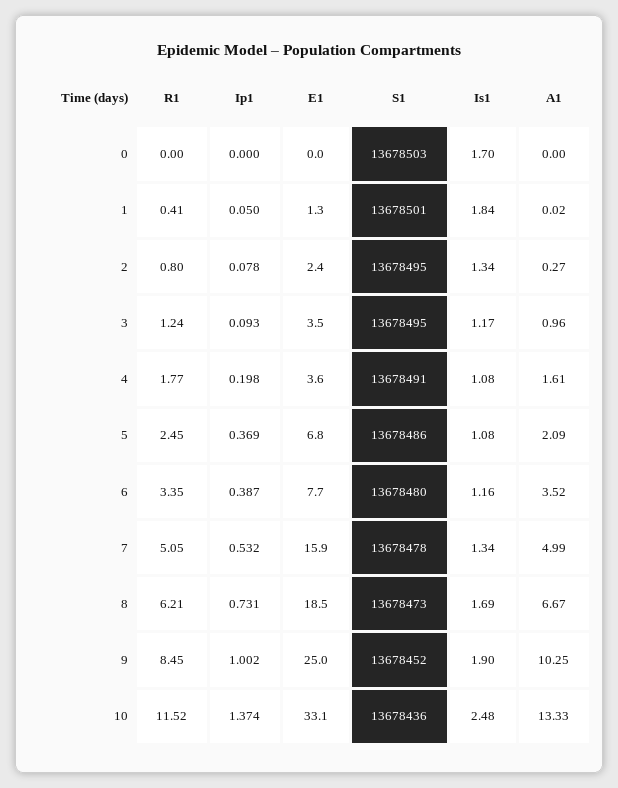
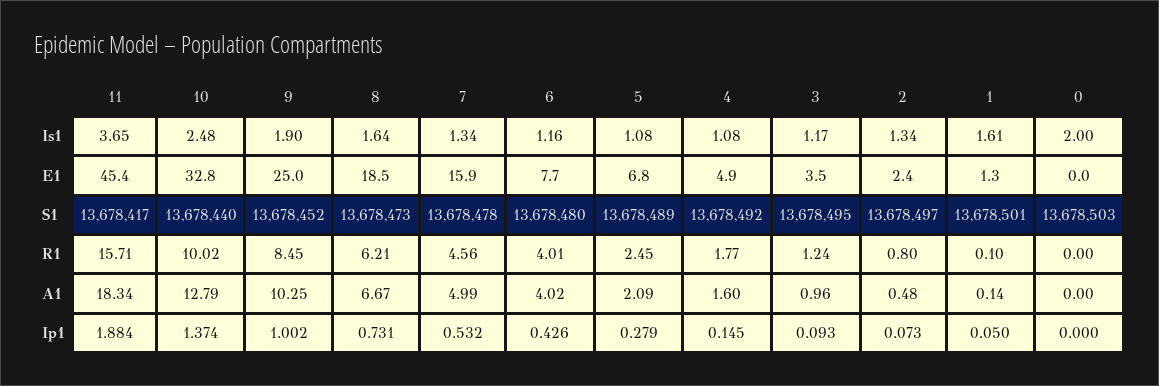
Is1, 0: 1.7 -> 2
R1, 1: 0.41 -> 0.1
Is1, 1: 1.84 -> 1.61
A1, 1: 0.02 -> 0.14
Ip1, 2: 0.078 -> 0.073
S1, 2: 13678495 -> 13678497
A1, 2: 0.27 -> 0.48
Ip1, 4: 0.198 -> 0.145
E1, 4: 3.6 -> 4.9
S1, 4: 13678491 -> 13678492
A1, 4: 1.61 -> 1.6
Ip1, 5: 0.369 -> 0.279
S1, 5: 13678486 -> 13678489
R1, 6: 3.35 -> 4.01
Ip1, 6: 0.387 -> 0.426
A1, 6: 3.52 -> 4.02
R1, 7: 5.05 -> 4.56
Is1, 8: 1.69 -> 1.64
R1, 10: 11.52 -> 10.02
E1, 10: 33.1 -> 32.8
S1, 10: 13678436 -> 13678440
A1, 10: 13.33 -> 12.79
Is1, 11: none -> 3.65
E1, 11: none -> 45.4
S1, 11: none -> 13678417
R1, 11: none -> 15.71
A1, 11: none -> 18.34
Ip1, 11: none -> 1.884

